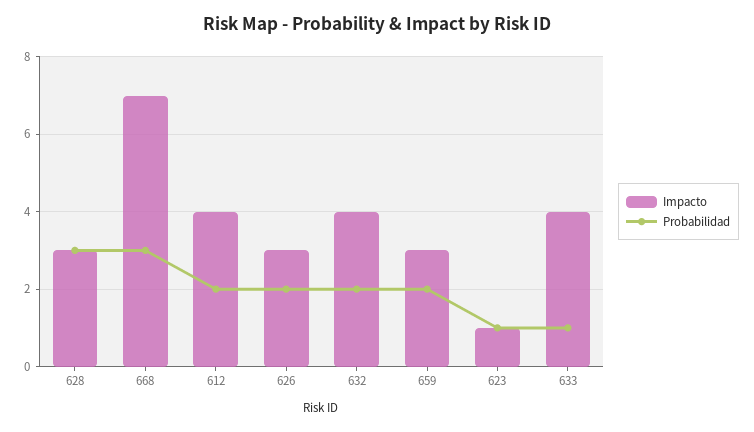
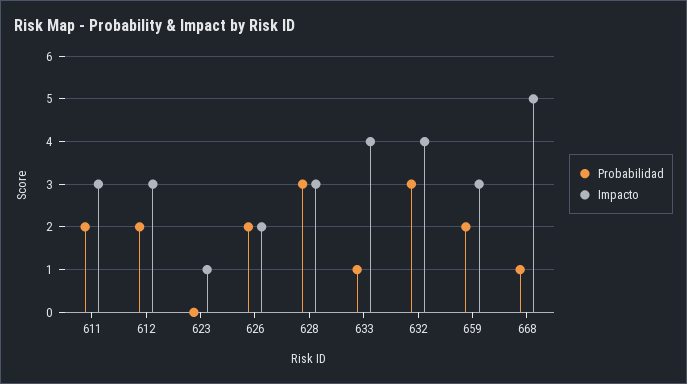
Impacto, 668: 7 -> 5
Probabilidad, 668: 3 -> 1
Impacto, 612: 4 -> 3
Impacto, 626: 3 -> 2
Probabilidad, 632: 2 -> 3
Probabilidad, 623: 1 -> 0
Probabilidad, 611: none -> 2
Impacto, 611: none -> 3

